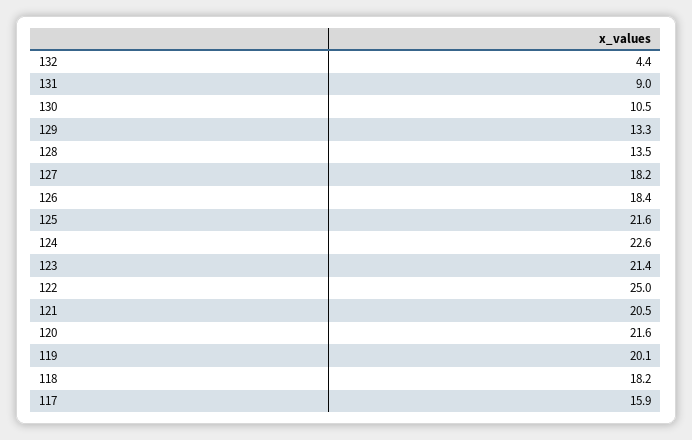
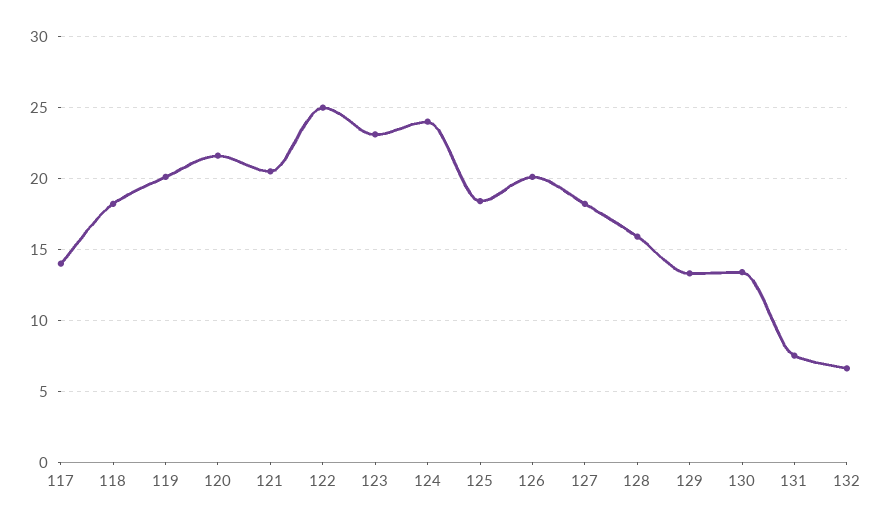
132: 4.4 -> 6.5
131: 9 -> 7.5
130: 10.5 -> 13.5
128: 13.5 -> 16
126: 18.4 -> 20
125: 21.6 -> 18.5
124: 22.6 -> 24
123: 21.4 -> 23
117: 15.9 -> 14

